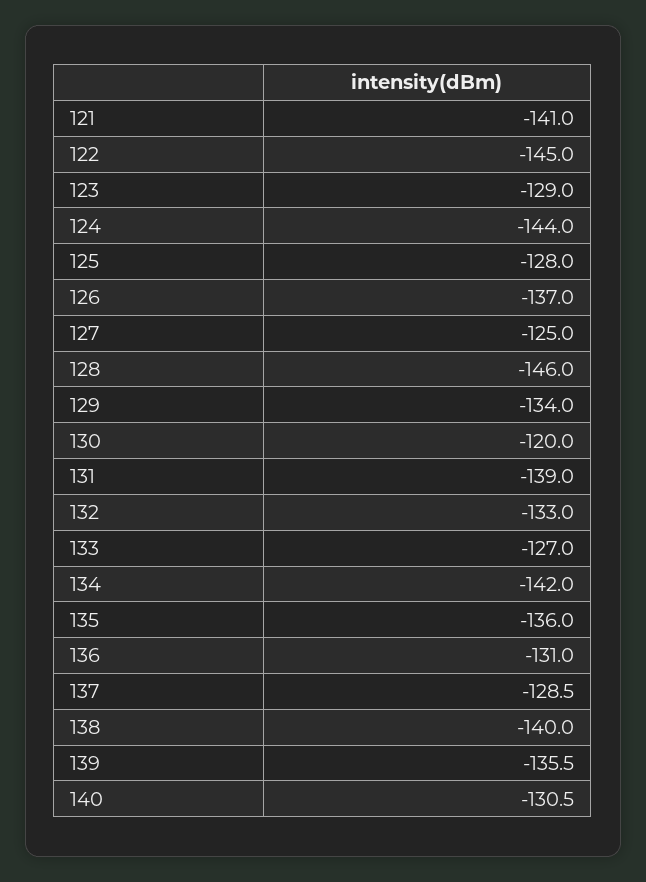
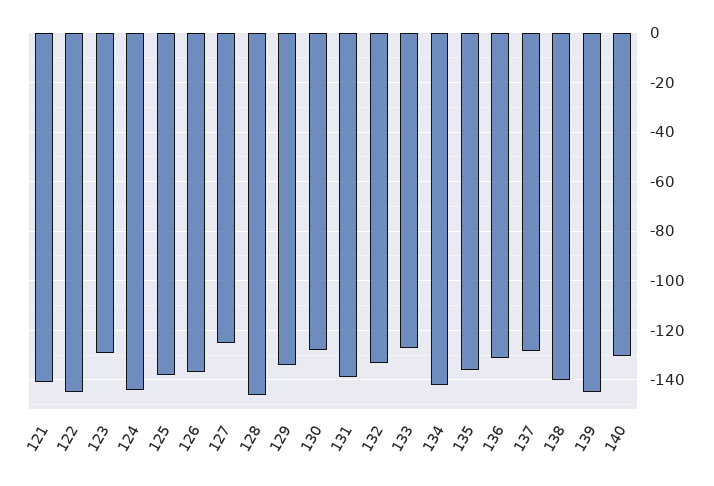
125: -128 -> -137.5
130: -120 -> -127.5
139: -135.5 -> -145

